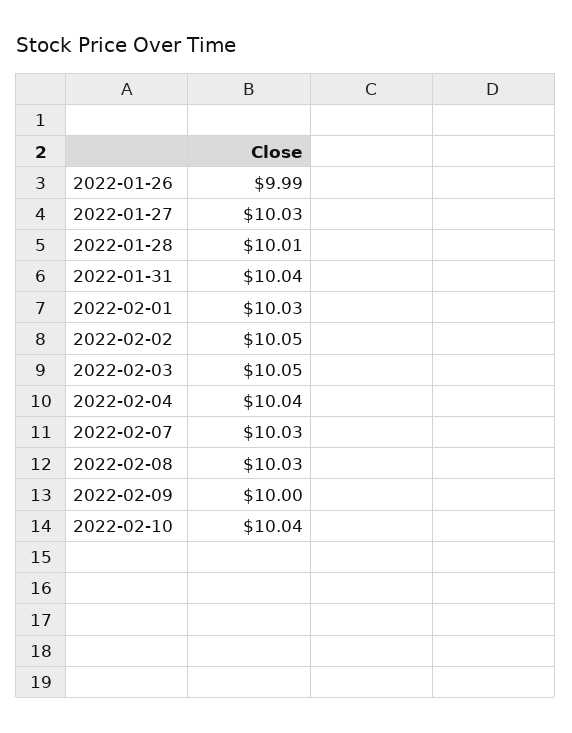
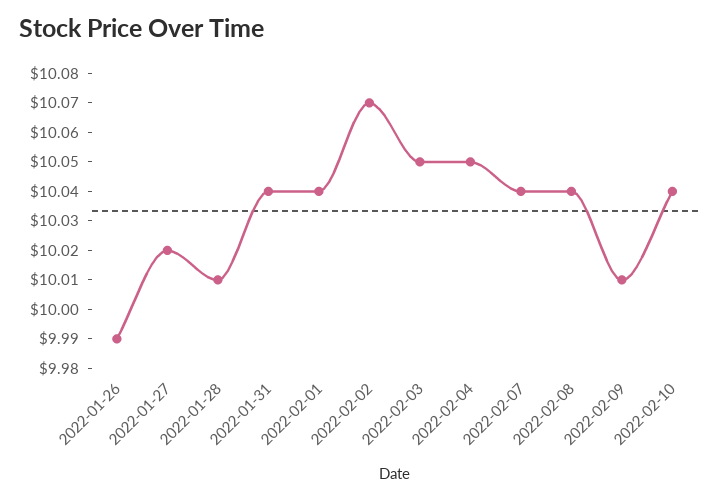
2022-01-27: 10.03 -> 10.02
2022-02-01: 10.03 -> 10.04
2022-02-02: 10.05 -> 10.07
2022-02-04: 10.04 -> 10.05
2022-02-07: 10.03 -> 10.04
2022-02-08: 10.03 -> 10.04
2022-02-09: 10 -> 10.01

